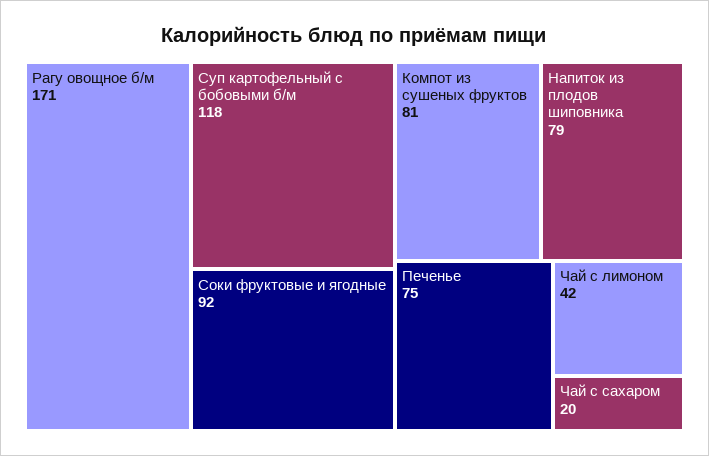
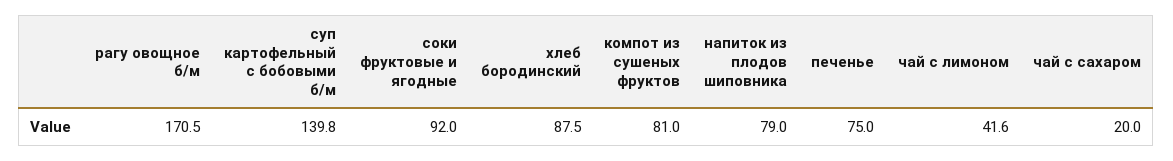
Суп картофельный с бобовыми б/м: 118 -> 139.8
хлеб бородинский: none -> 87.5

